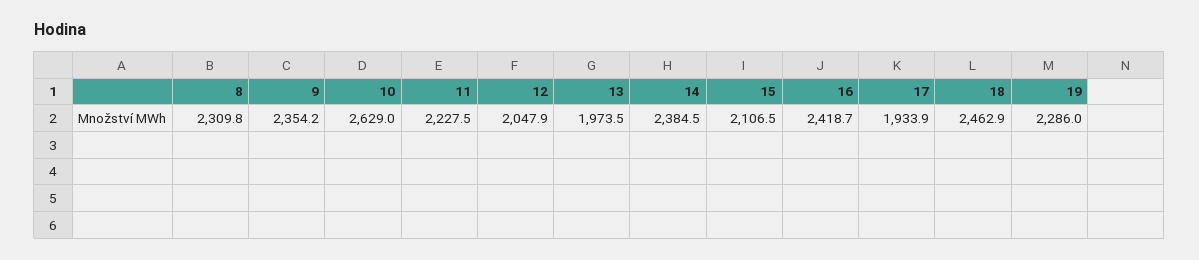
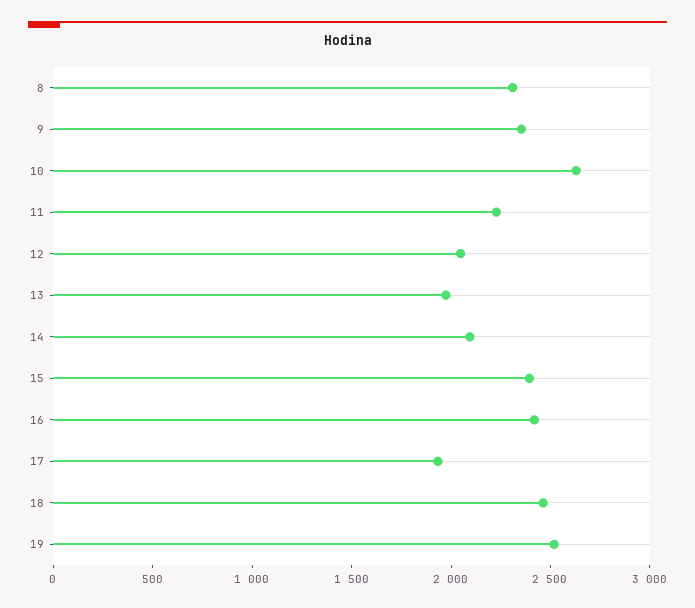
14: 2384.5 -> 2100
15: 2106.5 -> 2400
19: 2286 -> 2500

